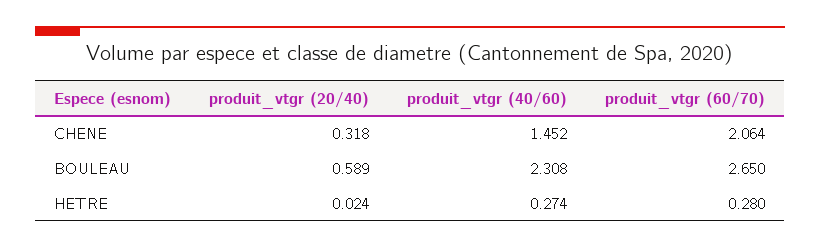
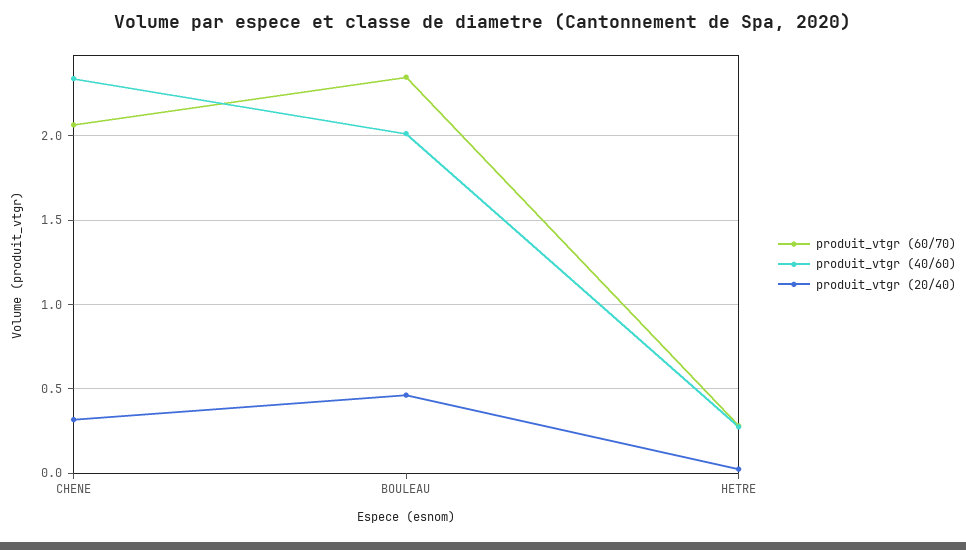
produit_vtgr (40/60), CHENE: 1.452 -> 2.35
produit_vtgr (20/40), BOULEAU: 0.589 -> 0.45
produit_vtgr (40/60), BOULEAU: 2.308 -> 2
produit_vtgr (60/70), BOULEAU: 2.65 -> 2.35

